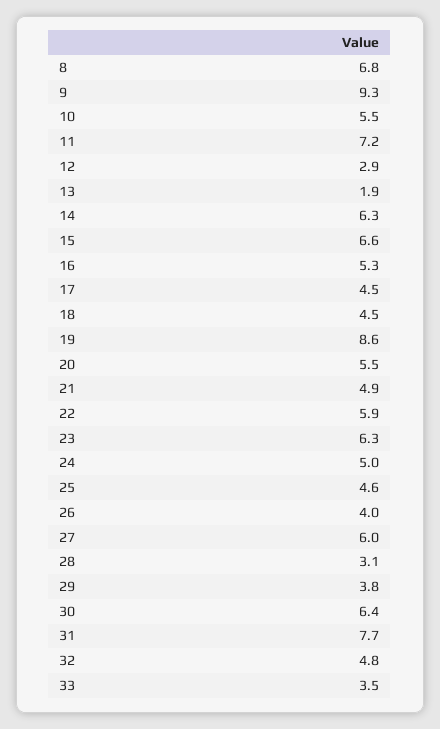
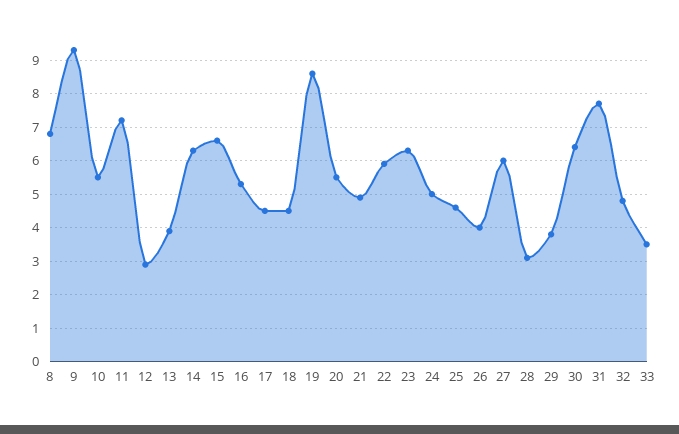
13: 1.9 -> 4

